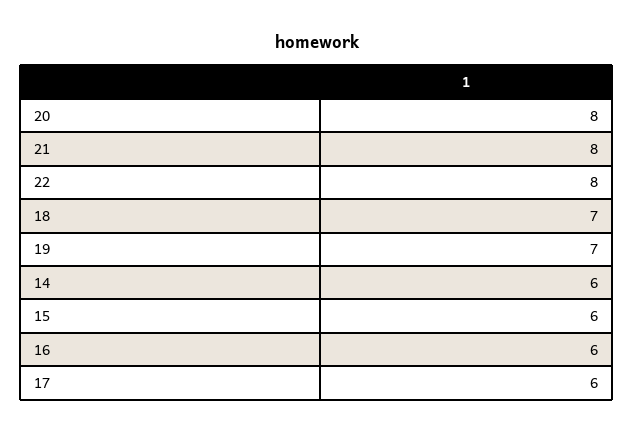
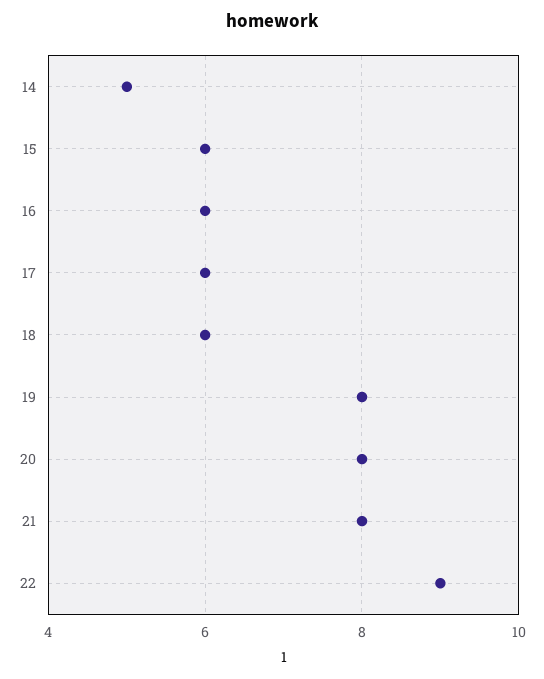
22: 8 -> 9
18: 7 -> 6
19: 7 -> 8
14: 6 -> 5

